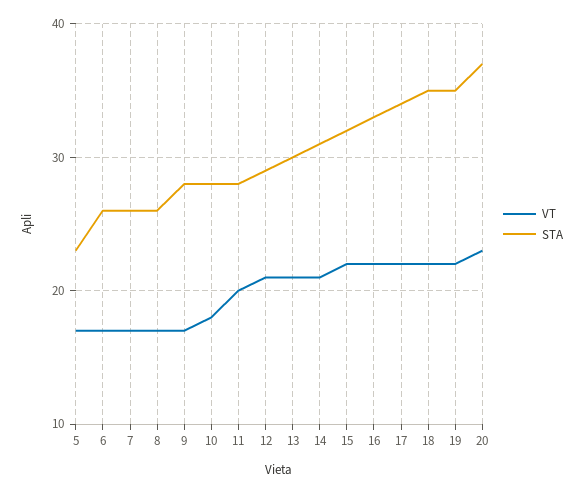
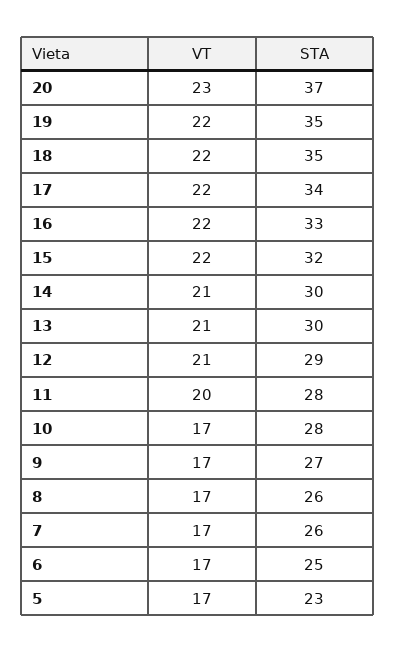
STA, 6: 26 -> 25
STA, 9: 28 -> 27
VT, 10: 18 -> 17
STA, 14: 31 -> 30

